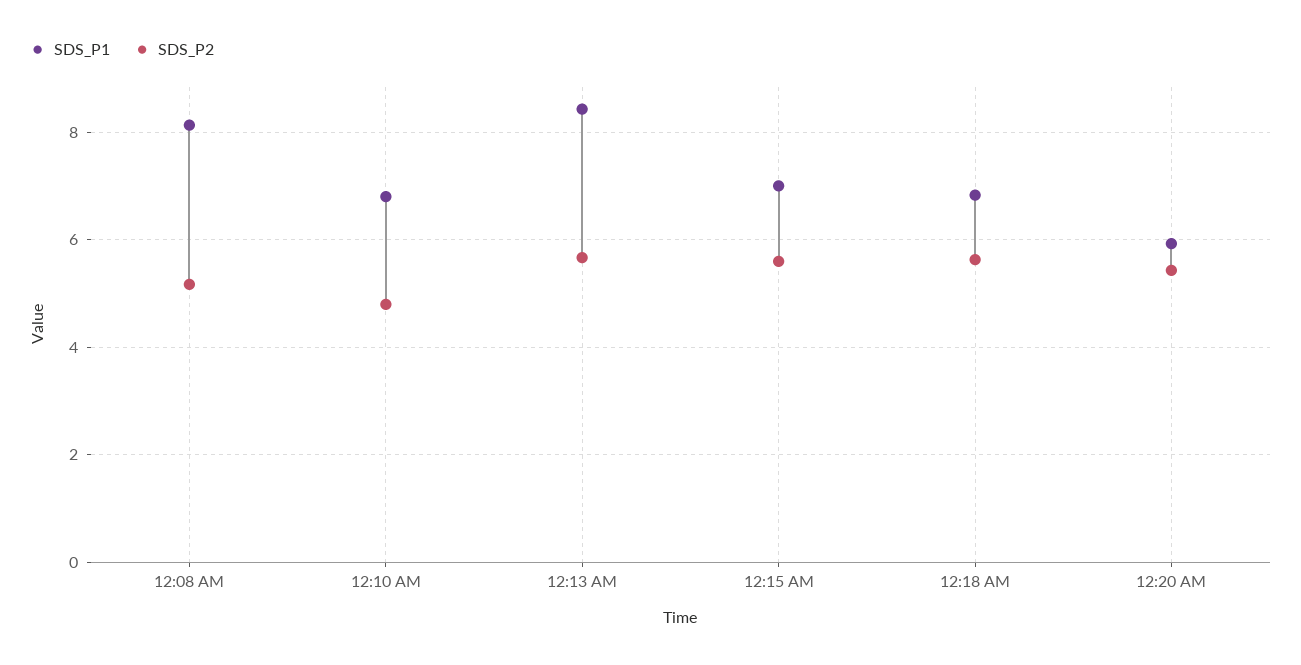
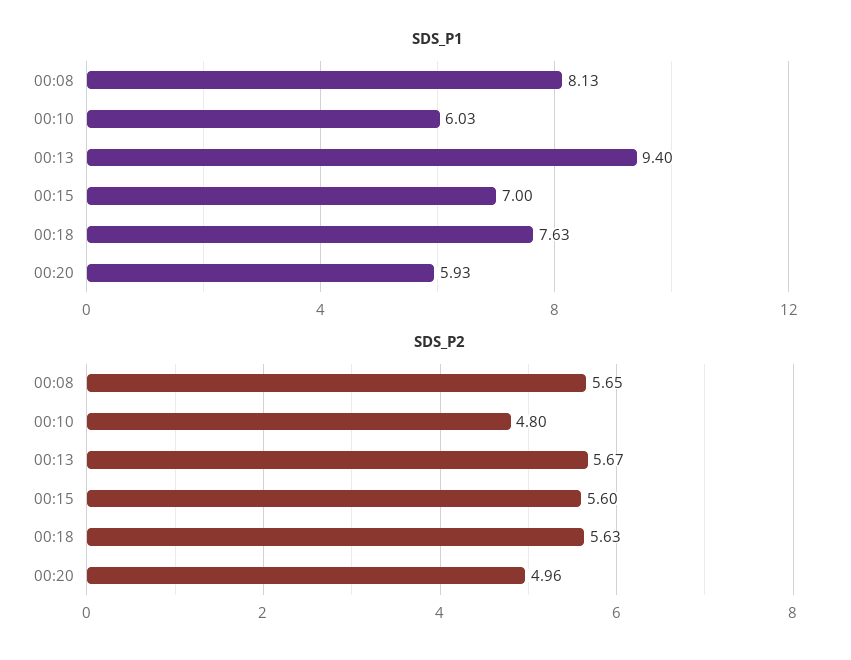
SDS_P2, 12:08 AM: 5.2 -> 5.65
SDS_P1, 12:10 AM: 6.8 -> 6.03
SDS_P1, 12:13 AM: 8.4 -> 9.4
SDS_P1, 12:18 AM: 6.8 -> 7.63
SDS_P2, 12:20 AM: 5.4 -> 4.96

